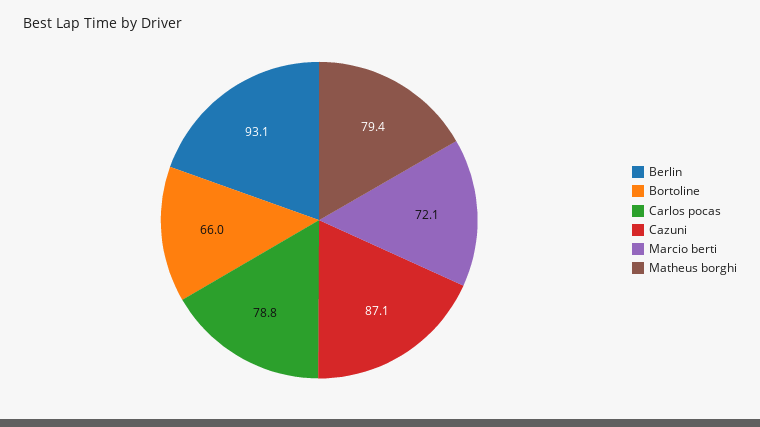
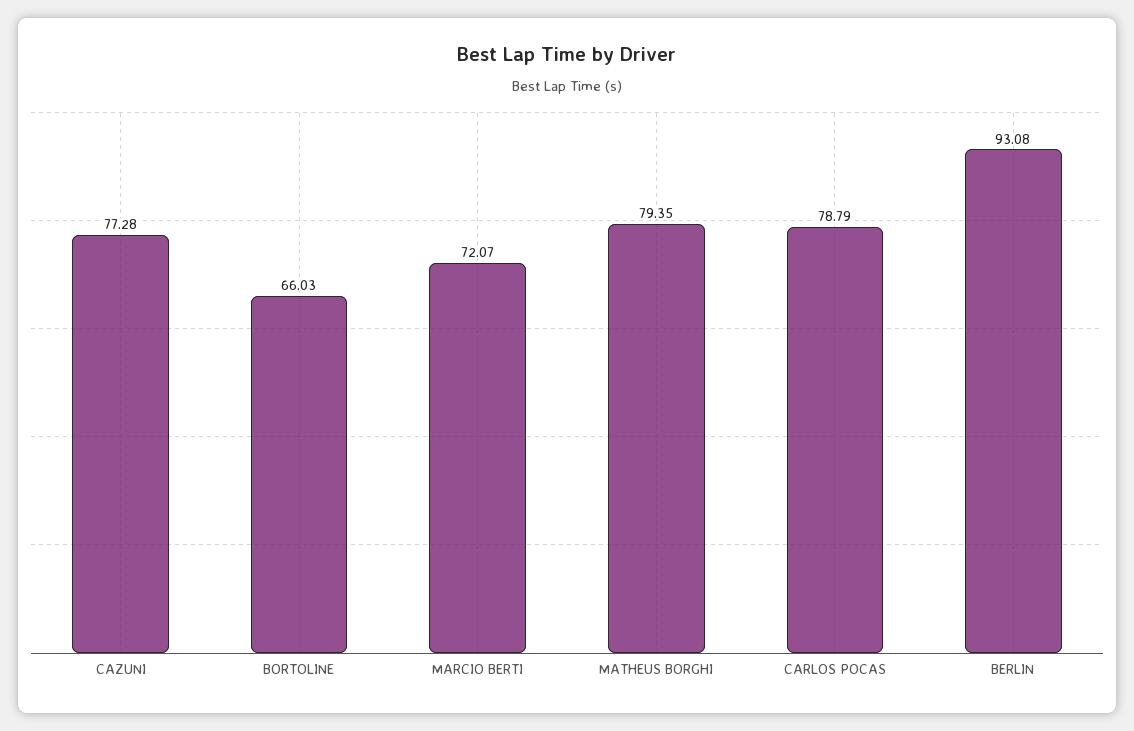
Cazuni: 87.1 -> 77.28

